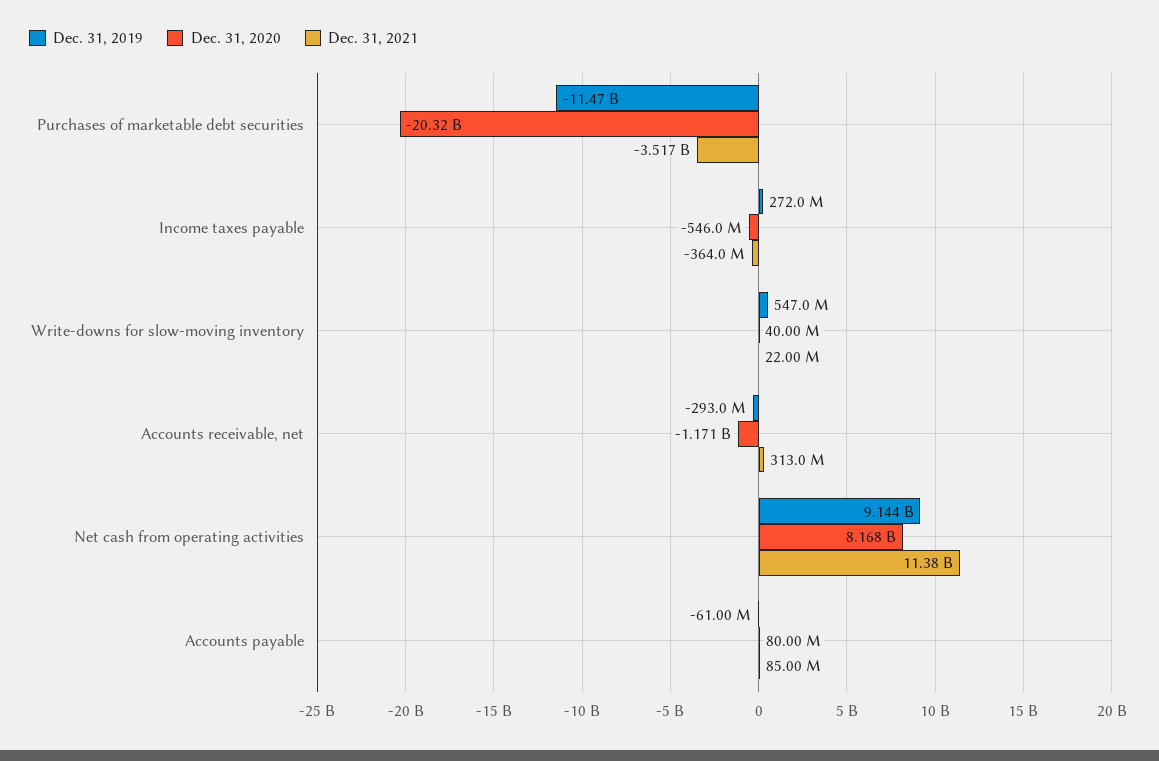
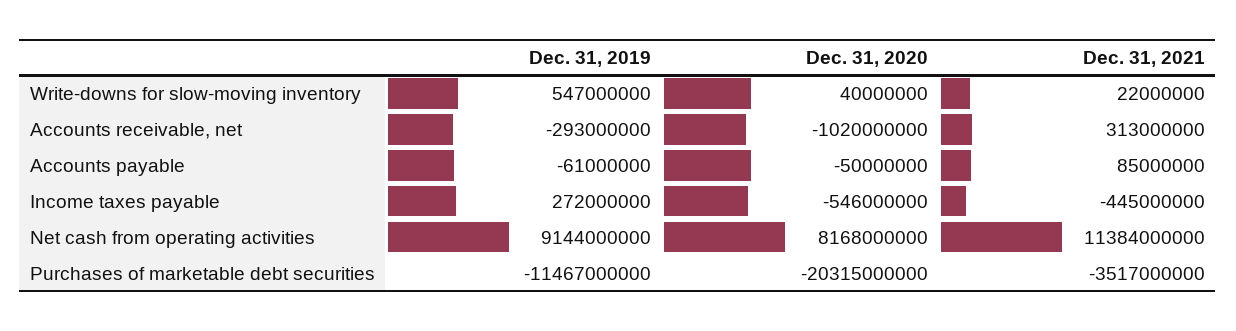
Dec. 31, 2021, Income taxes payable: -364000000 -> -445000000
Dec. 31, 2020, Accounts receivable, net: -1171000000 -> -1020000000
Dec. 31, 2020, Accounts payable: 80000000 -> -50000000

